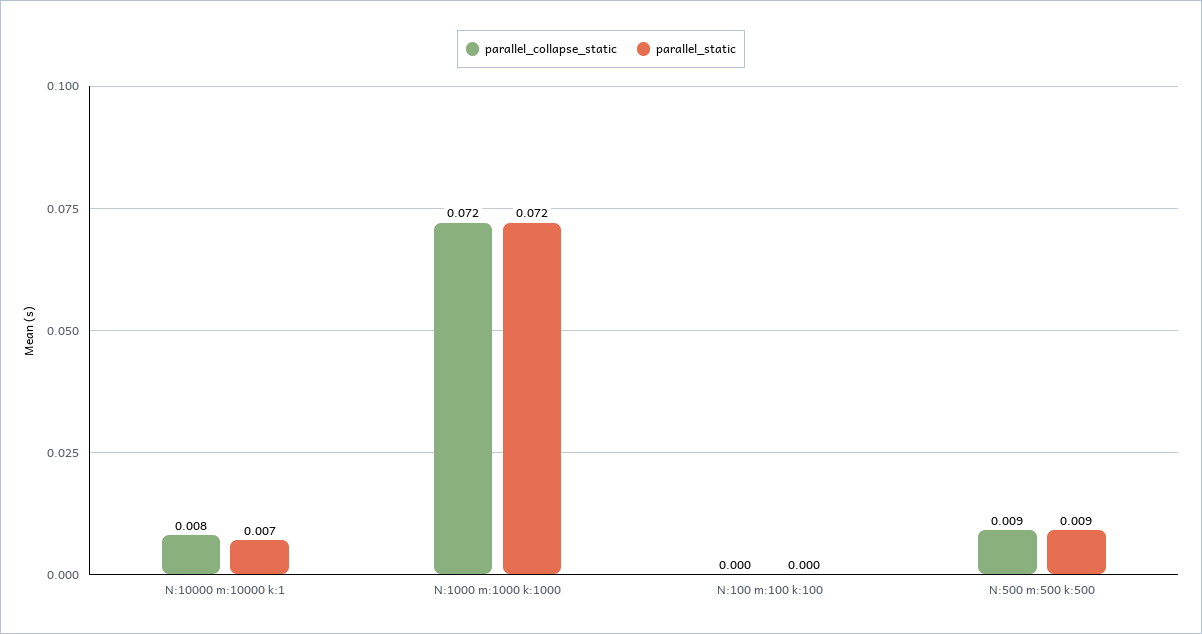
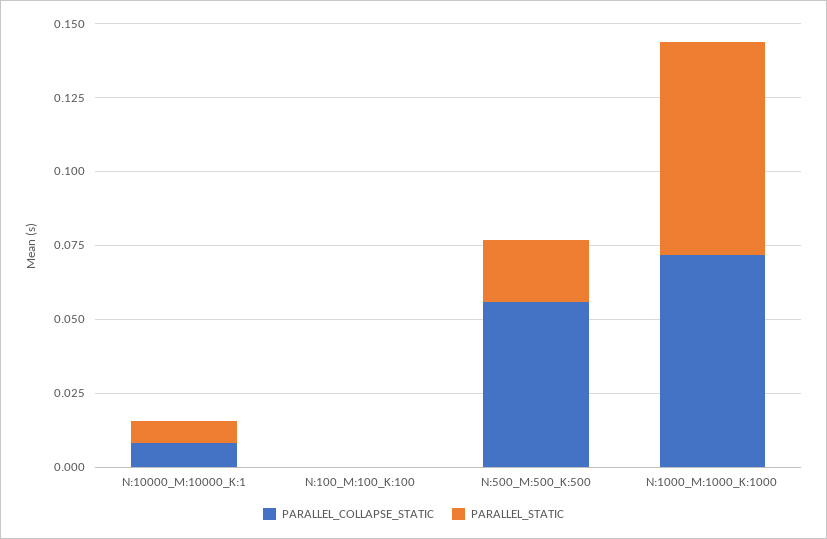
parallel_collapse_static, N:500 m:500 k:500: 0.009 -> 0.055
parallel_static, N:500 m:500 k:500: 0.009 -> 0.02

